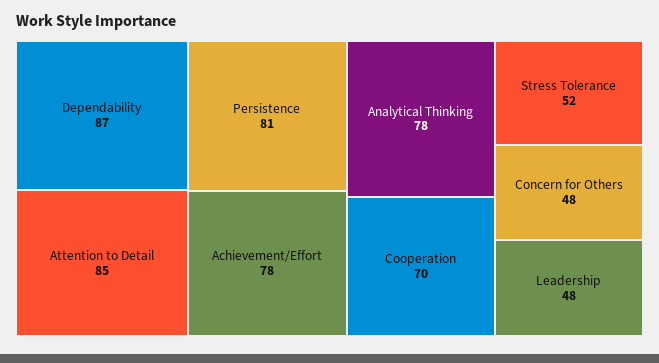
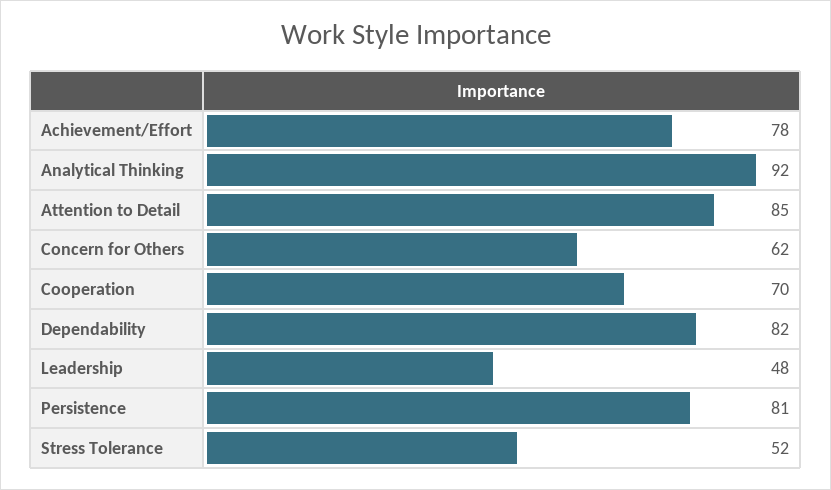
Dependability: 87 -> 82
Analytical Thinking: 78 -> 92
Concern for Others: 48 -> 62

